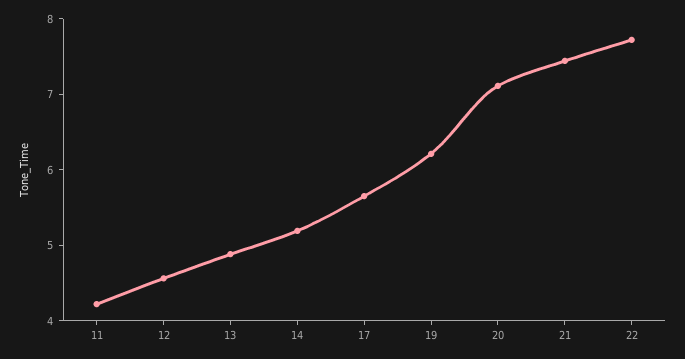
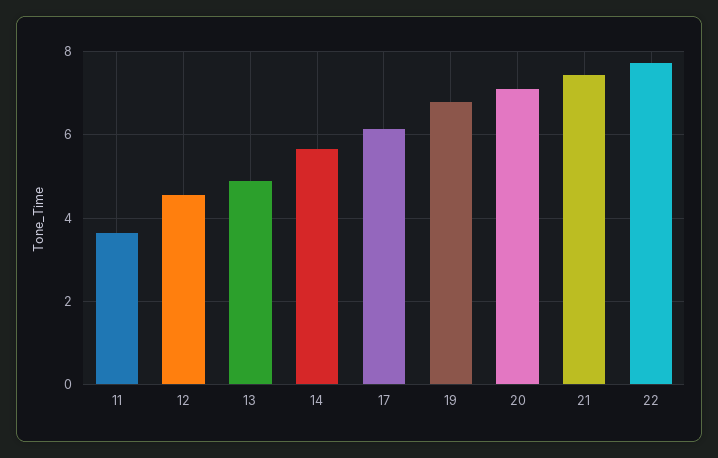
11: 4.2 -> 3.6
14: 5.2 -> 5.6
17: 5.6 -> 6.2
19: 6.2 -> 6.8

